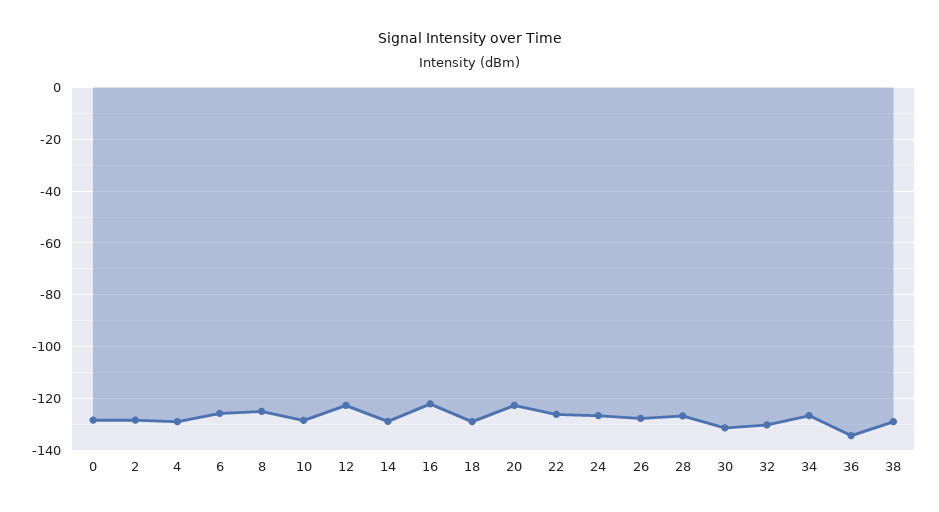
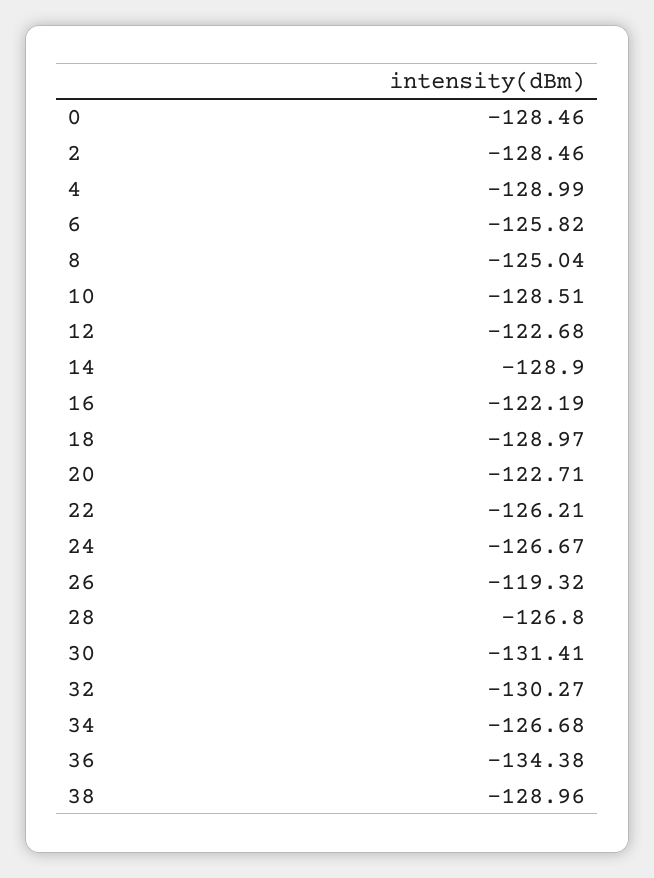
26: -127.5 -> -119.32

